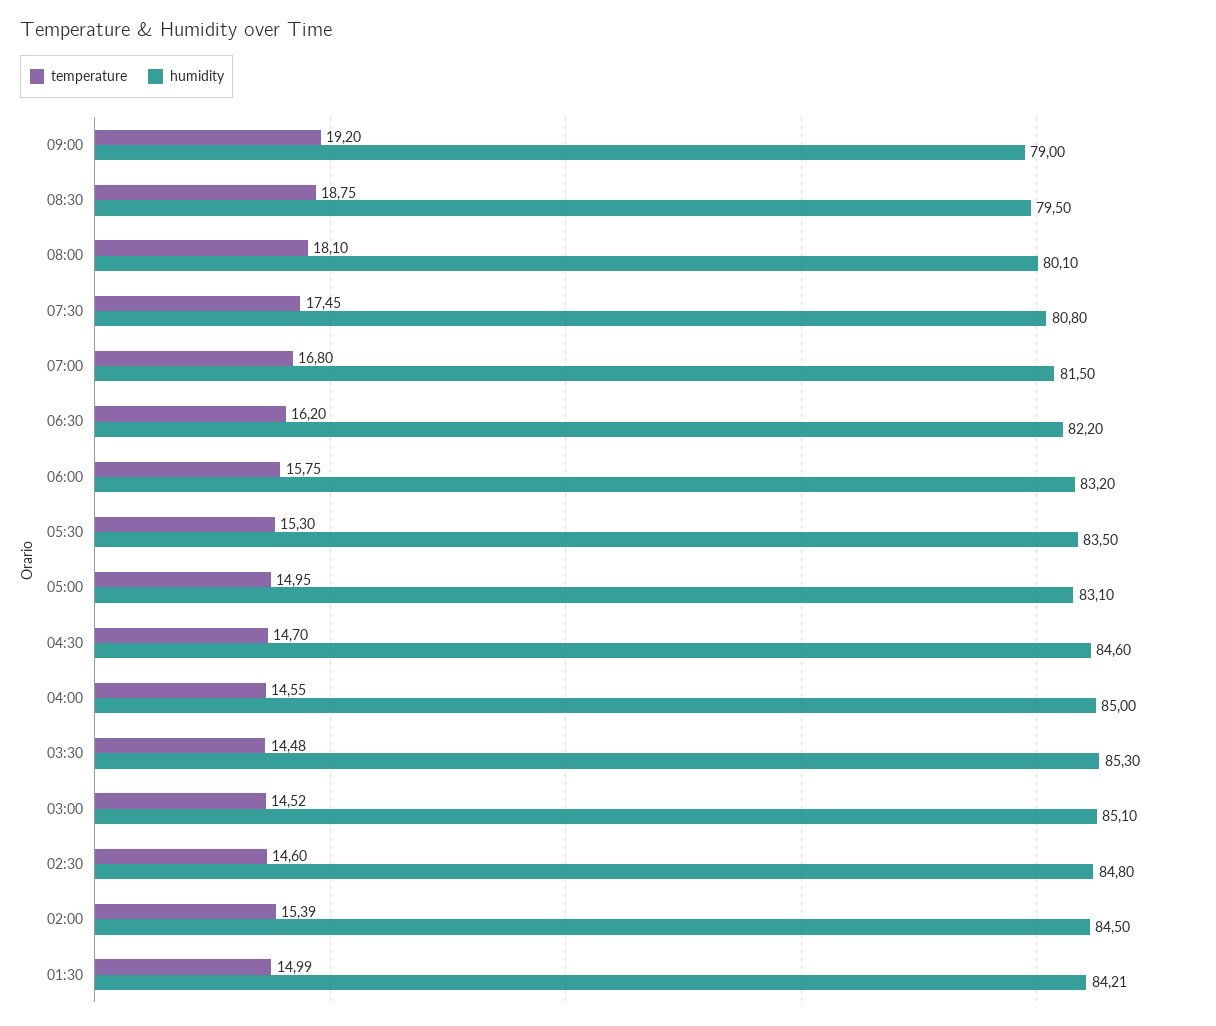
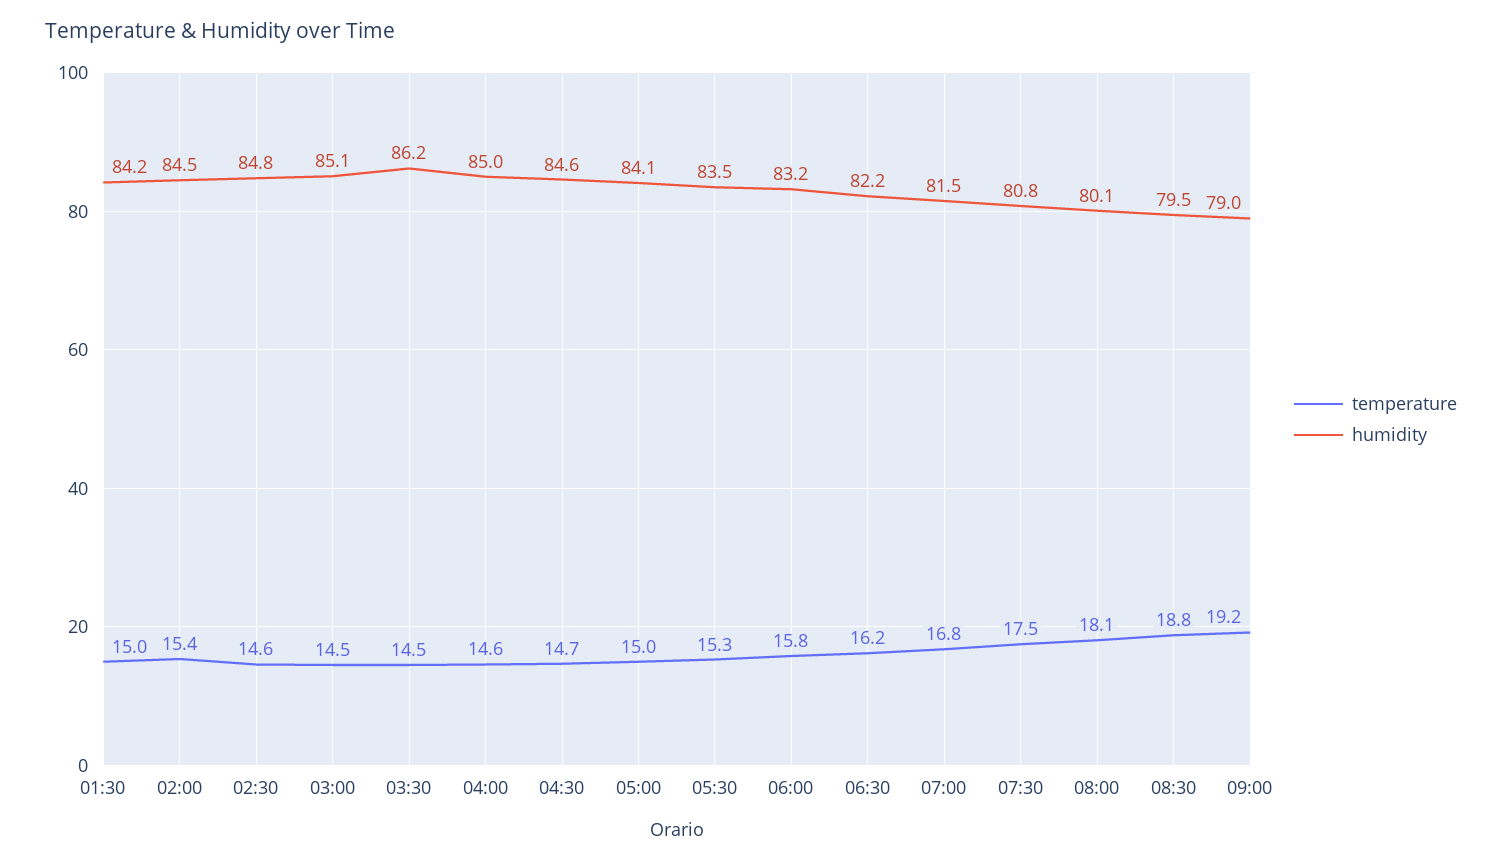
humidity, 05:00: 83.1 -> 84.1
humidity, 03:30: 85.3 -> 86.2

